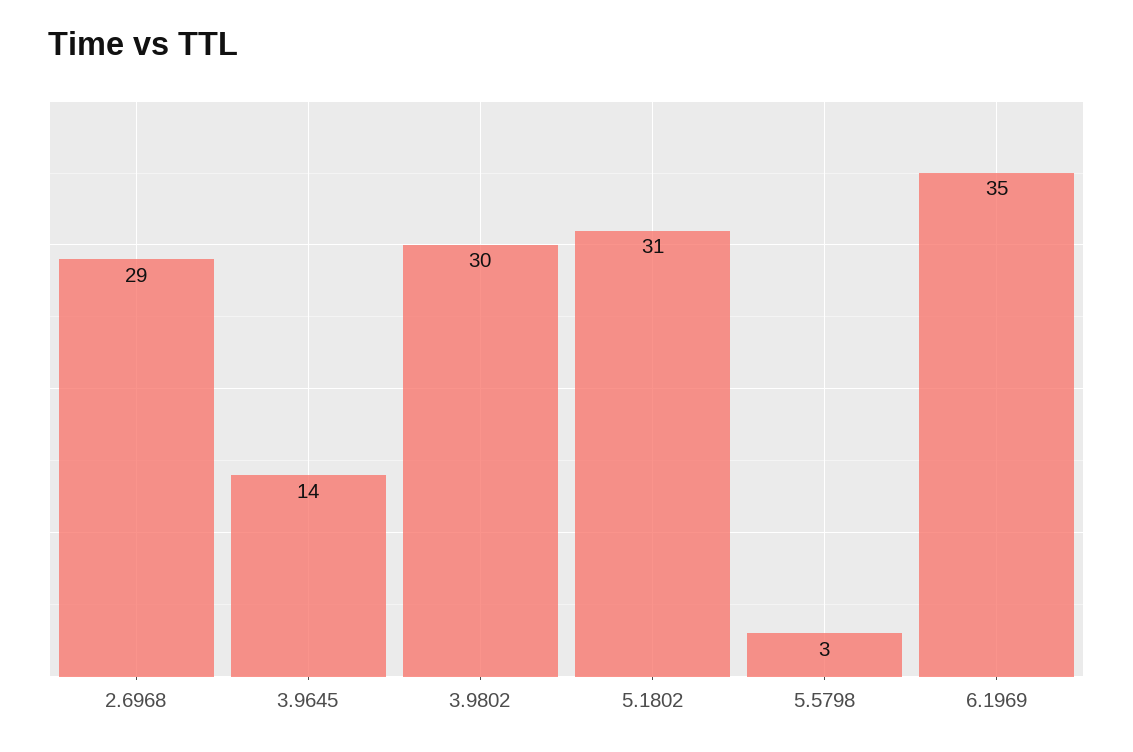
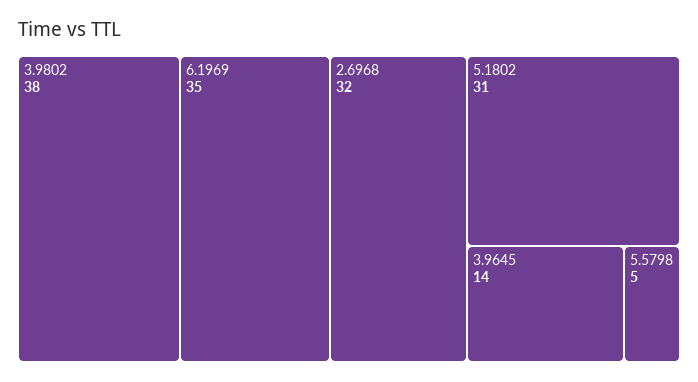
2.6968: 29 -> 32
3.9802: 30 -> 38
5.5798: 3 -> 5

